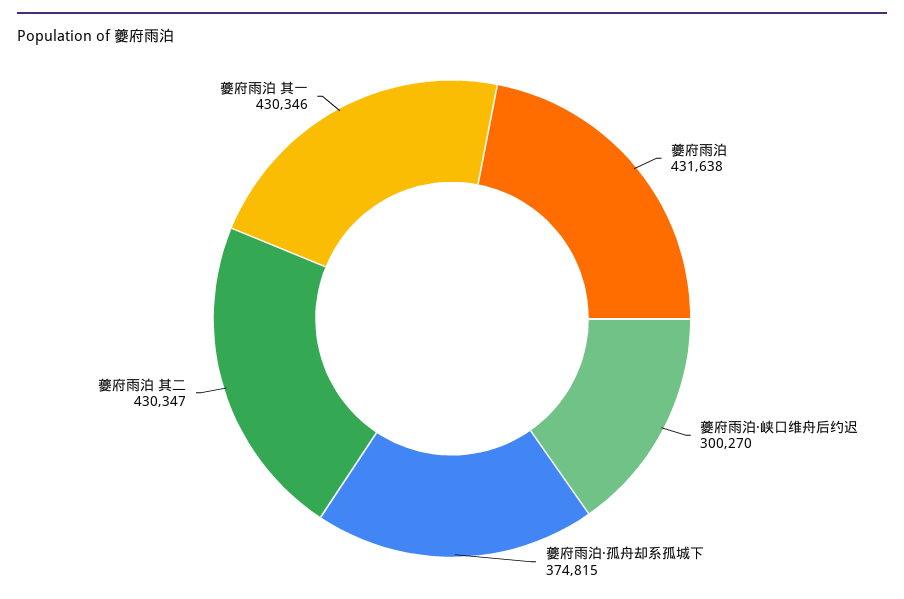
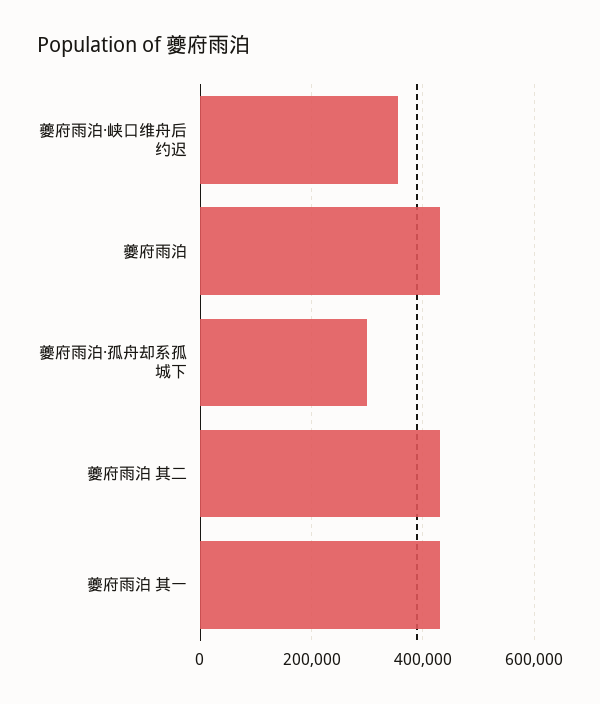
夔府雨泊·峡口维舟后约迟: 300270 -> 360000
夔府雨泊·孤舟却系孤城下: 374815 -> 300000

